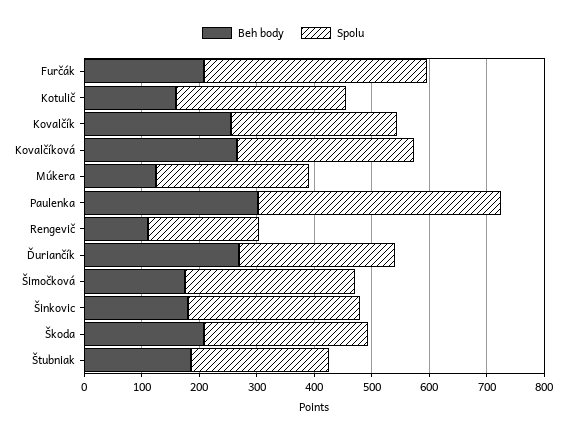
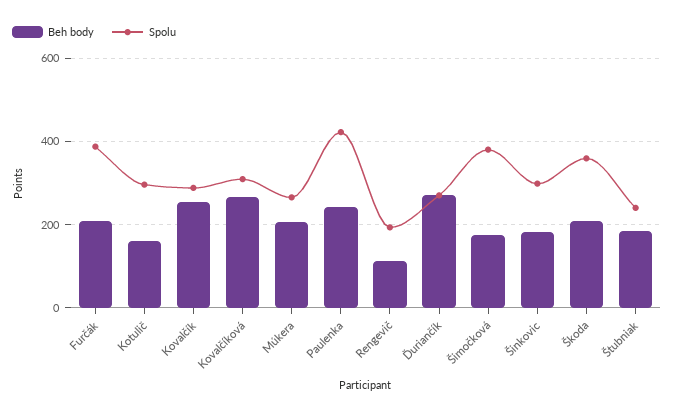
Beh body, Múkera: 120 -> 200
Beh body, Paulenka: 300 -> 240
Spolu, Šimočková: 300 -> 380
Spolu, Škoda: 280 -> 360

